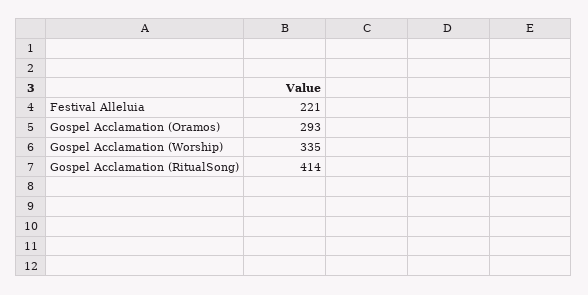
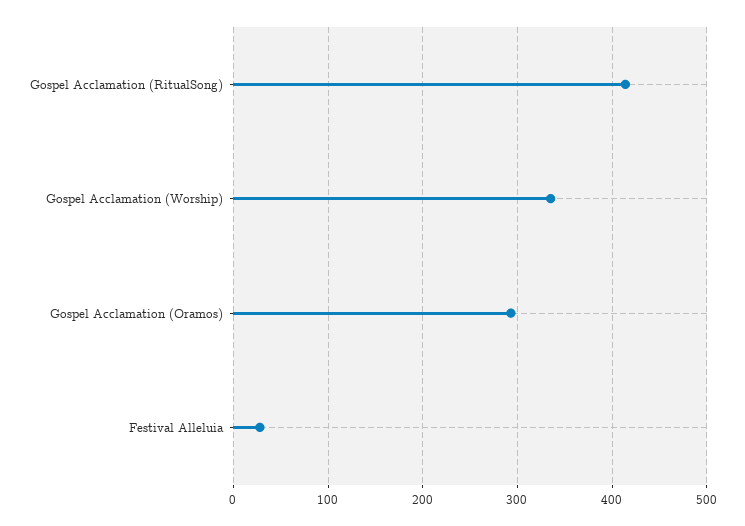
Festival Alleluia: 221 -> 30

